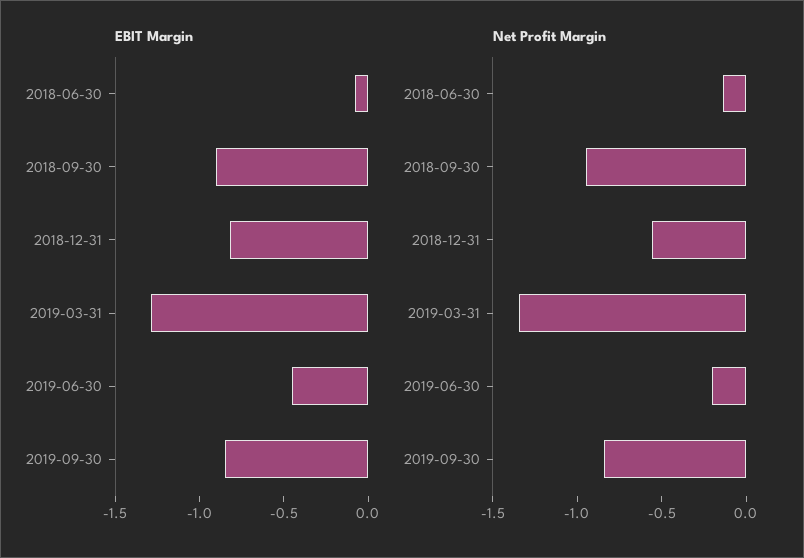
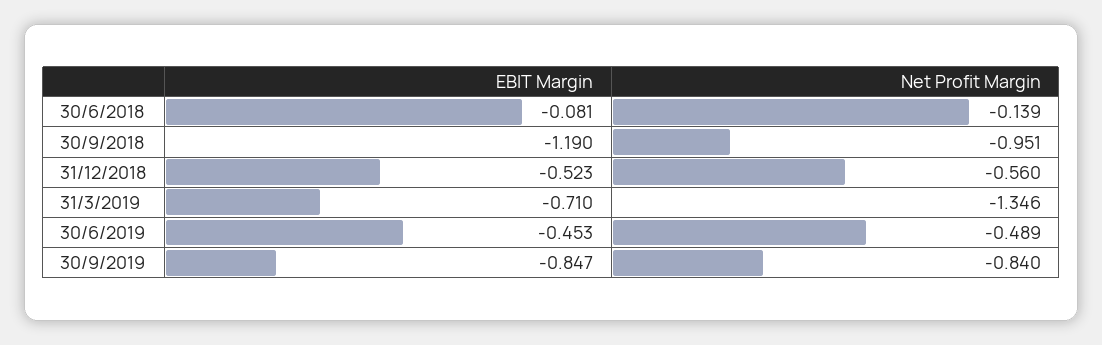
EBIT Margin, 2018-09-30: -0.9 -> -1.19
EBIT Margin, 2018-12-31: -0.8 -> -0.523
EBIT Margin, 2019-03-31: -1.3 -> -0.71
Net Profit Margin, 2019-06-30: -0.2 -> -0.489

